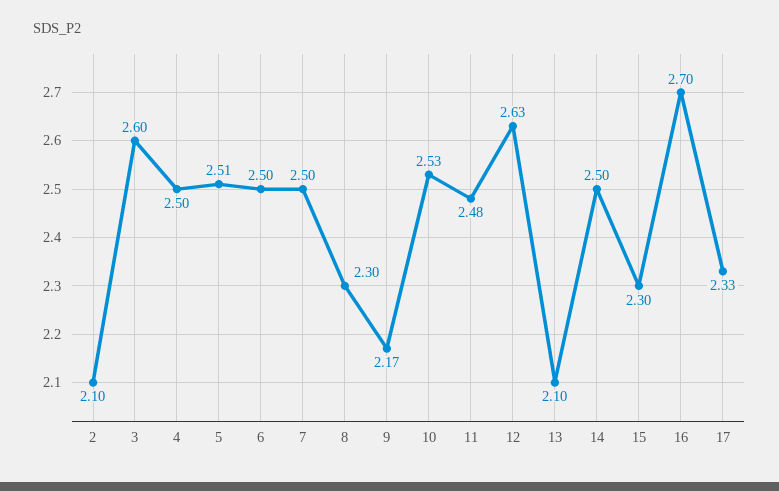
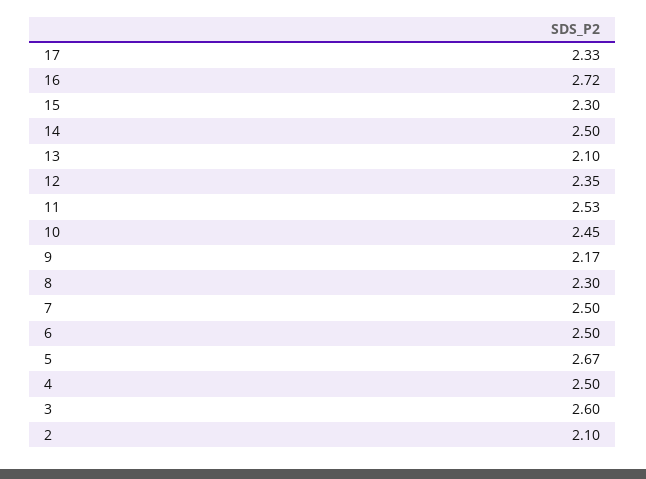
5: 2.51 -> 2.67
10: 2.53 -> 2.45
11: 2.48 -> 2.53
12: 2.63 -> 2.35
16: 2.7 -> 2.72

